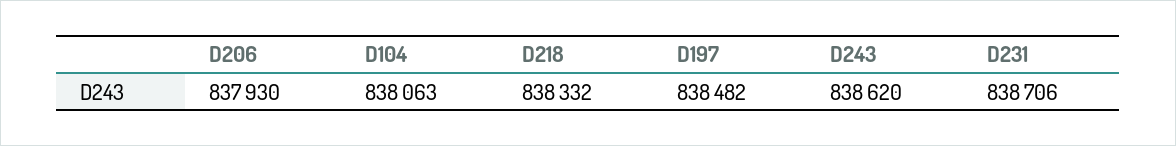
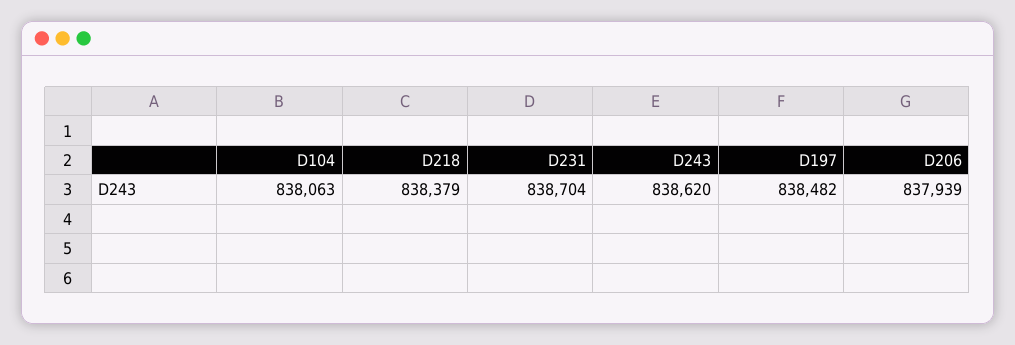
D206: 837930 -> 837939
D218: 838332 -> 838379
D231: 838706 -> 838704

